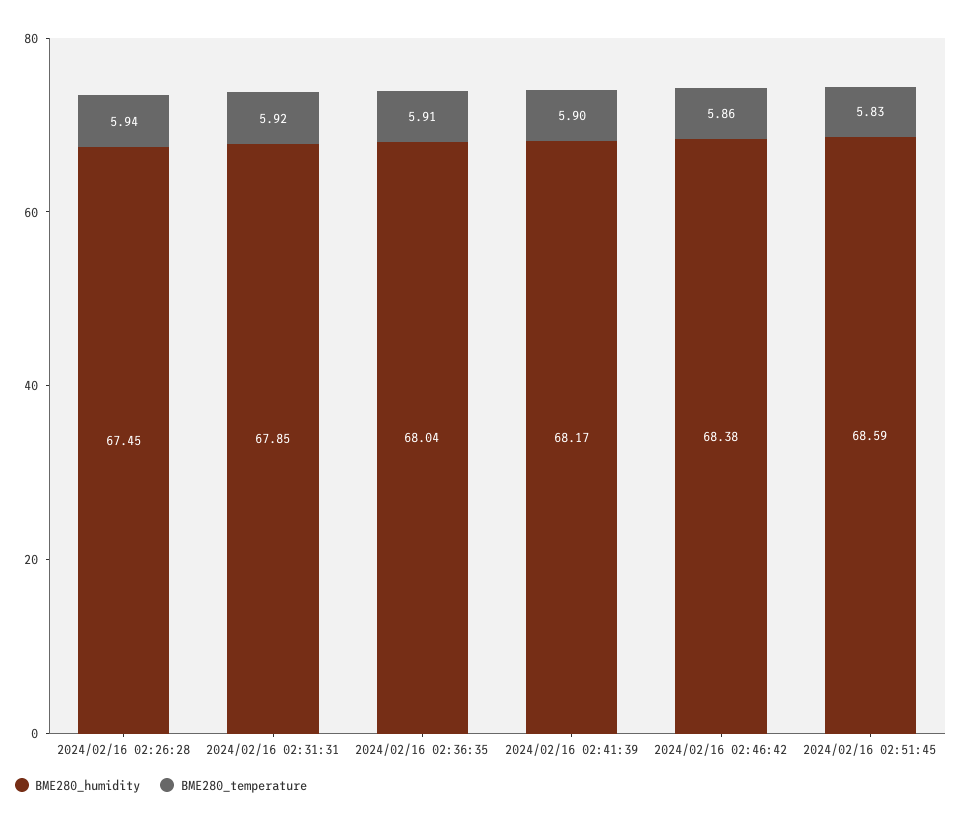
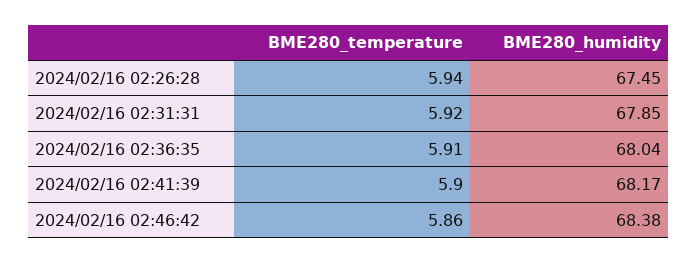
BME280_humidity, 2024/02/16 02:51:45: 68.59 -> none
BME280_temperature, 2024/02/16 02:51:45: 5.83 -> none

